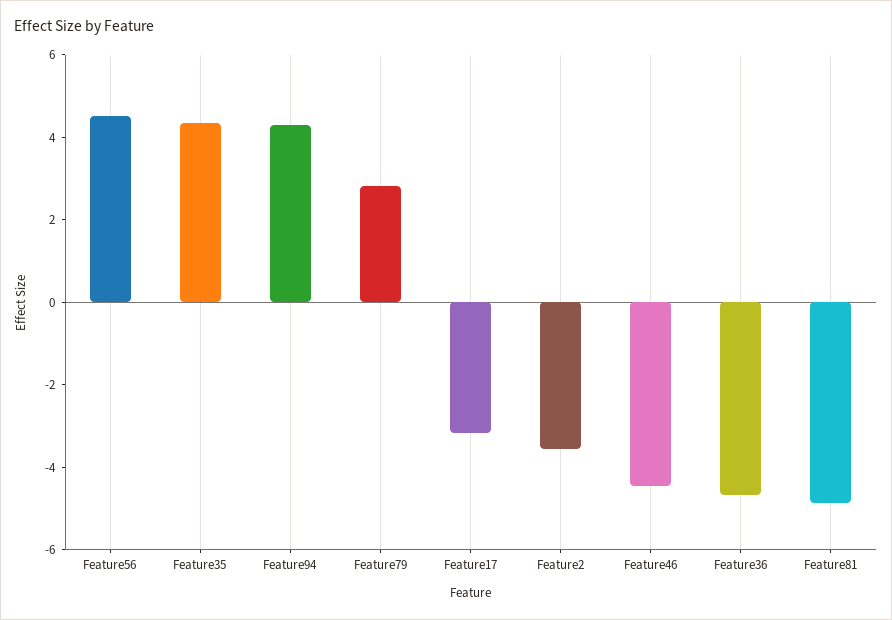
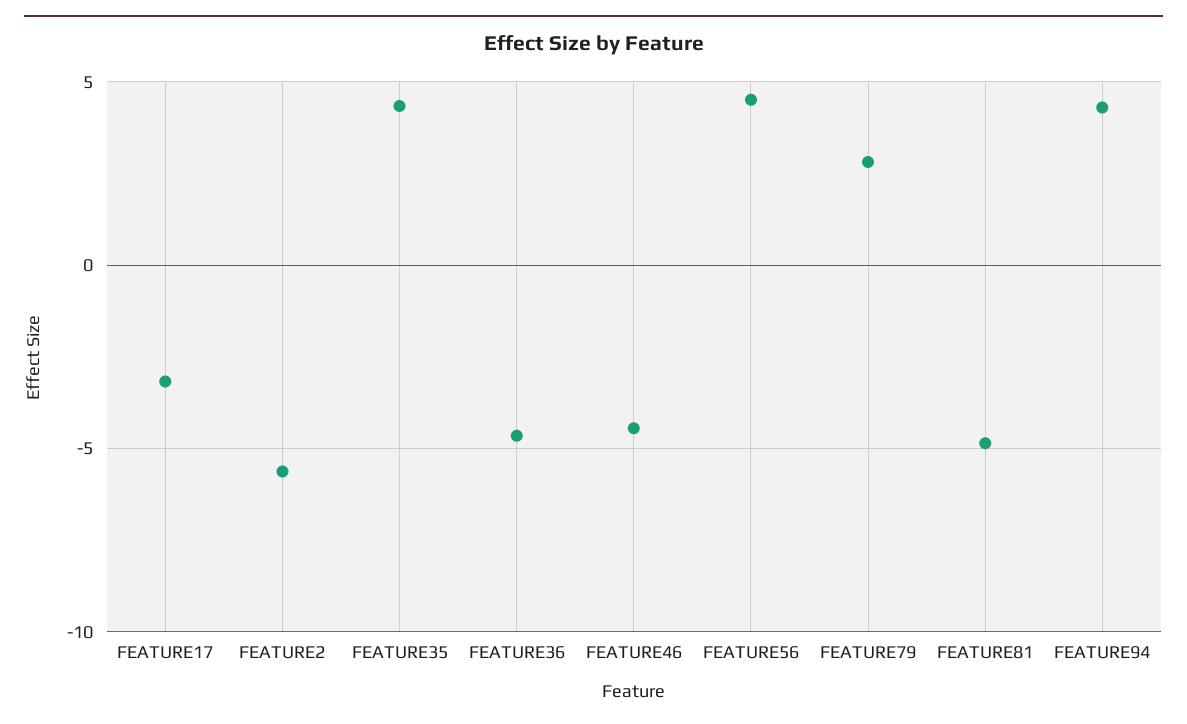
Feature2: -3.5 -> -5.5

